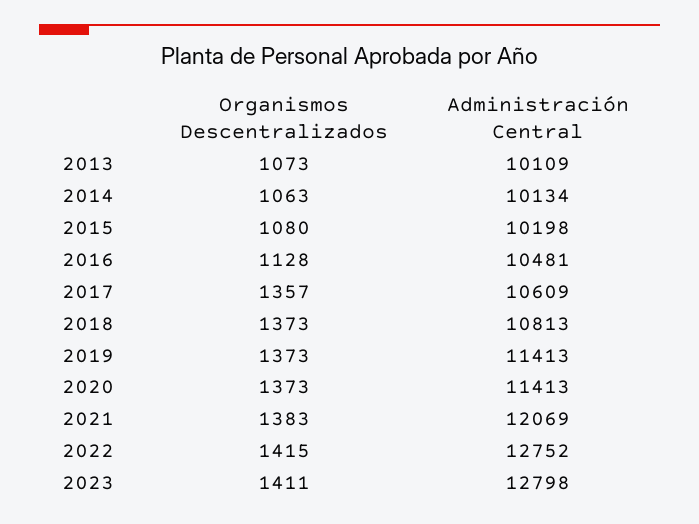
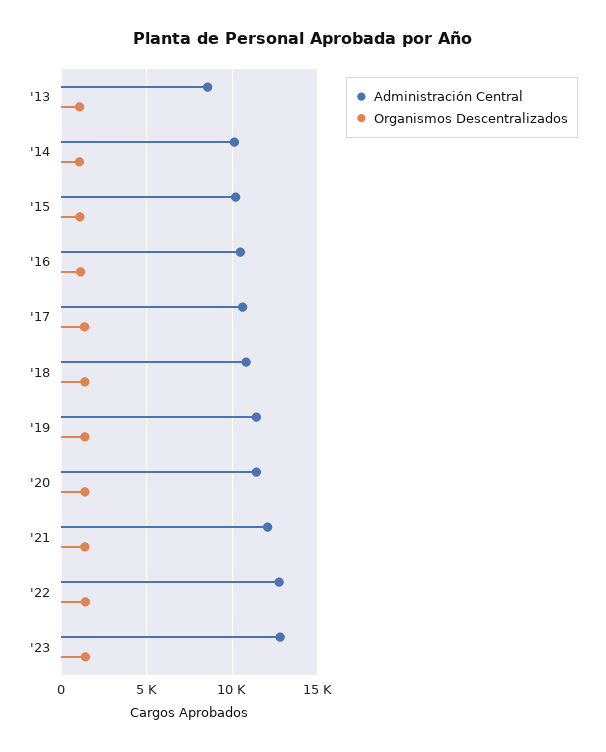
Administración Central, 2013: 10109 -> 8500

